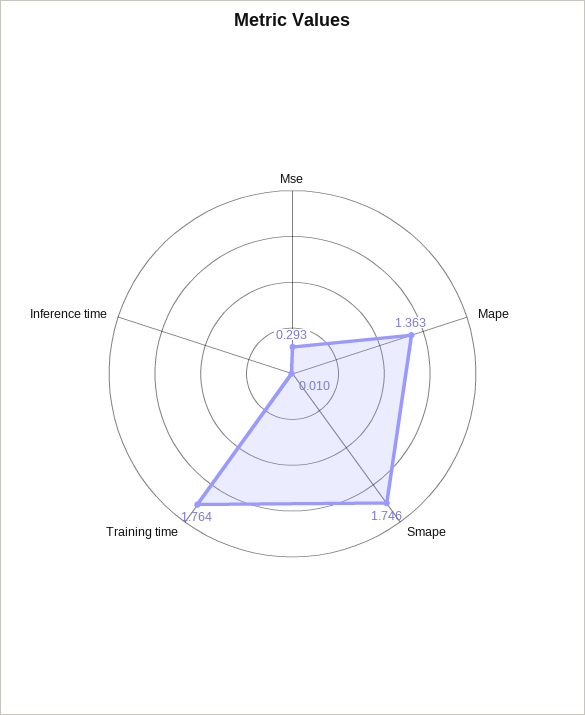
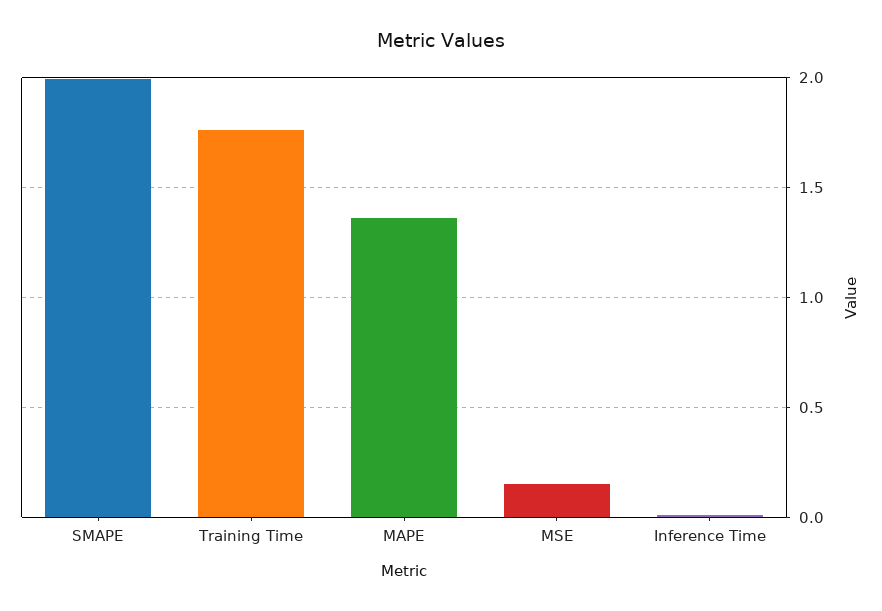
Mse: 0.293 -> 0.15
Smape: 1.746 -> 2

